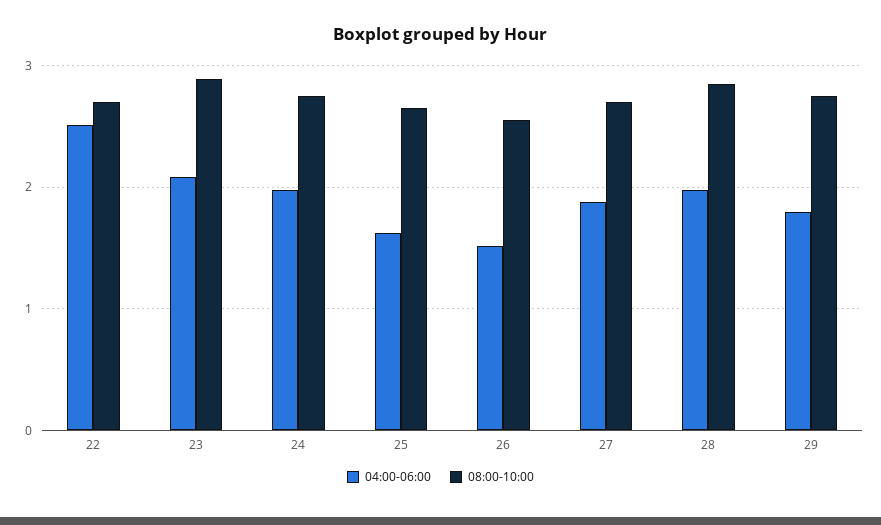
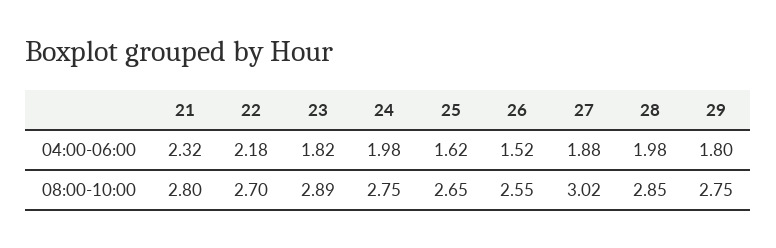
04:00-06:00, 22: 2.5 -> 2.18
04:00-06:00, 23: 2.1 -> 1.82
08:00-10:00, 27: 2.7 -> 3.02
04:00-06:00, 21: none -> 2.32
08:00-10:00, 21: none -> 2.8

